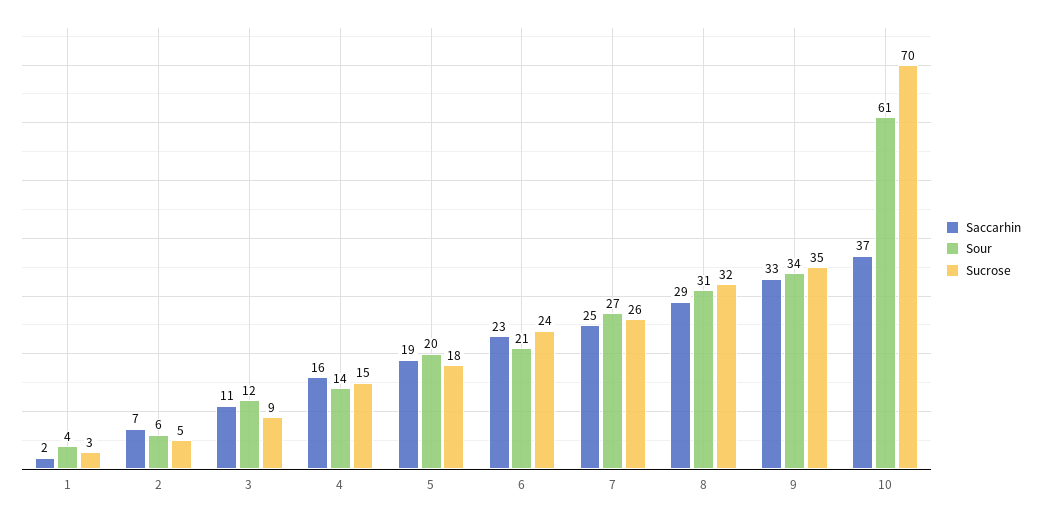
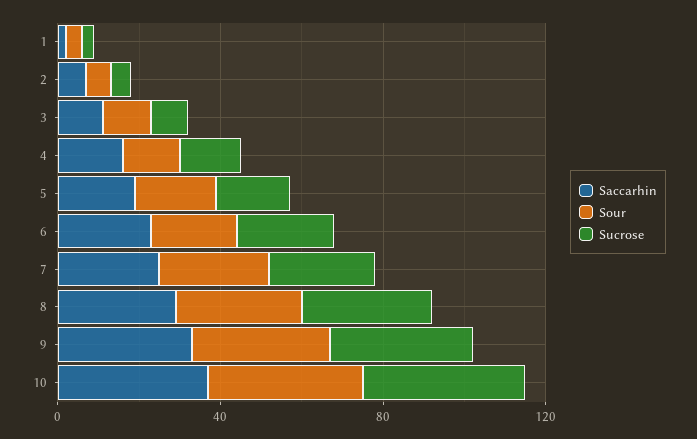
Sour, 10: 61 -> 40
Sucrose, 10: 70 -> 40

